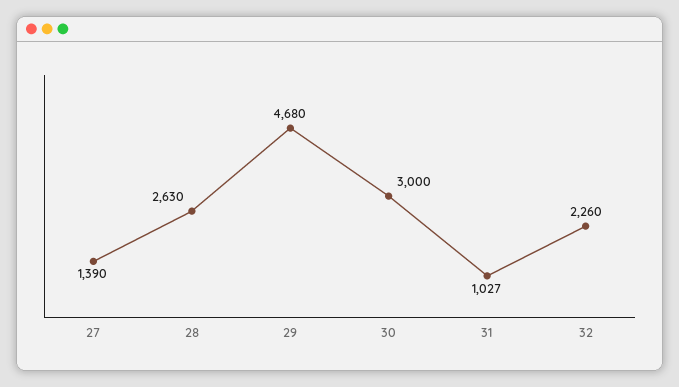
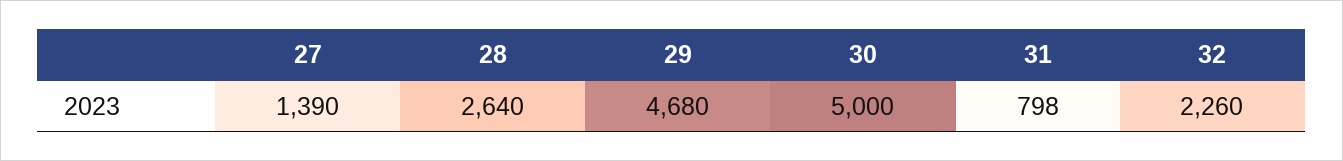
28: 2630 -> 2640
30: 3000 -> 5000
31: 1027 -> 798

